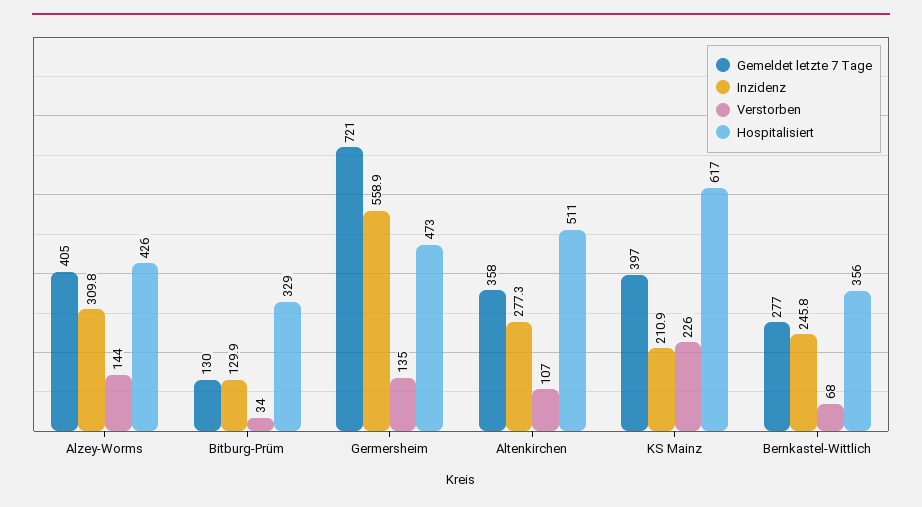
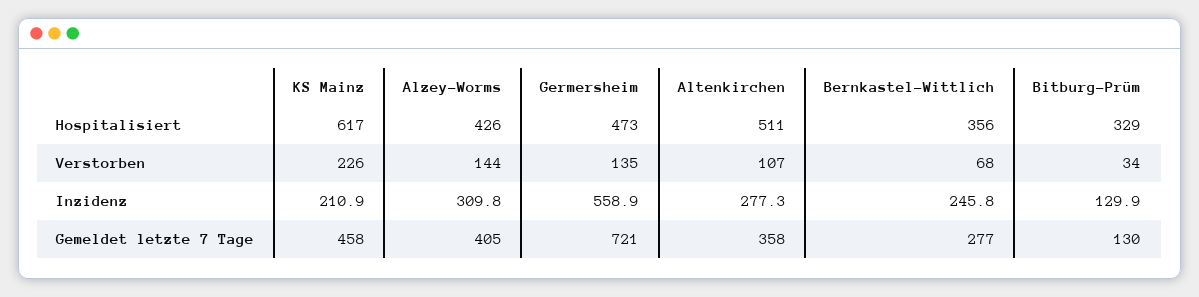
Gemeldet letzte 7 Tage, KS Mainz: 397 -> 458

